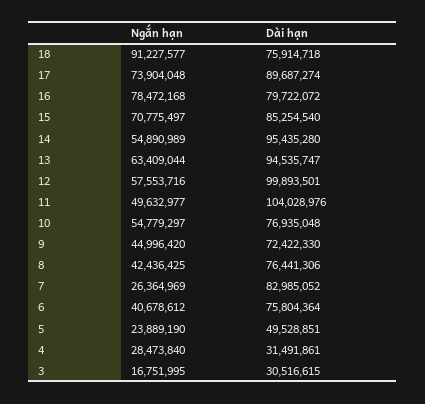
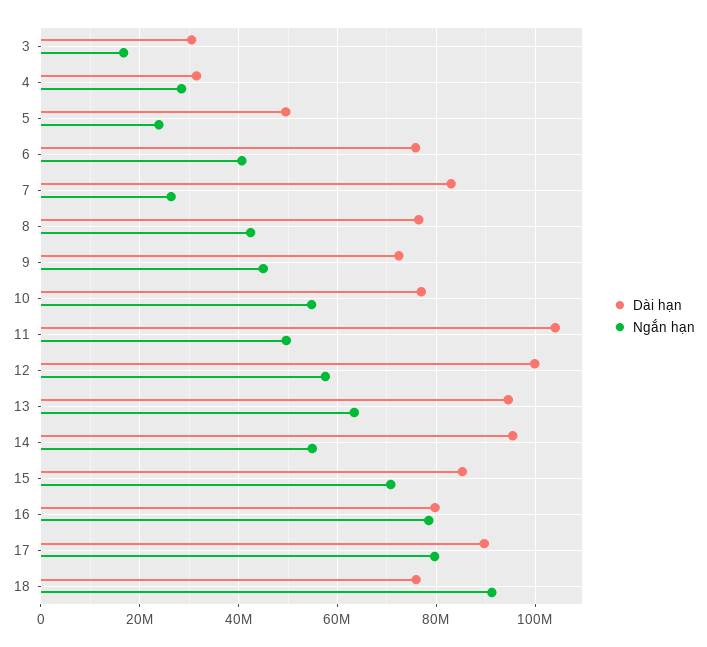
Ngắn hạn, 17: 73904048 -> 80000000

